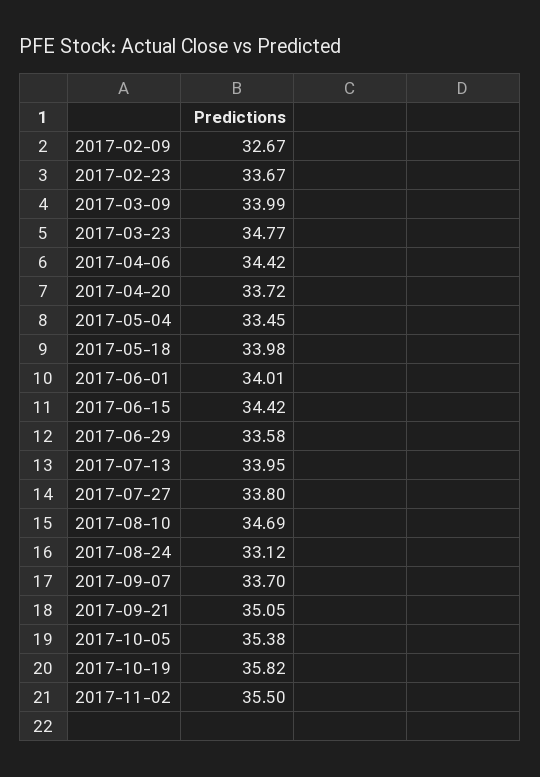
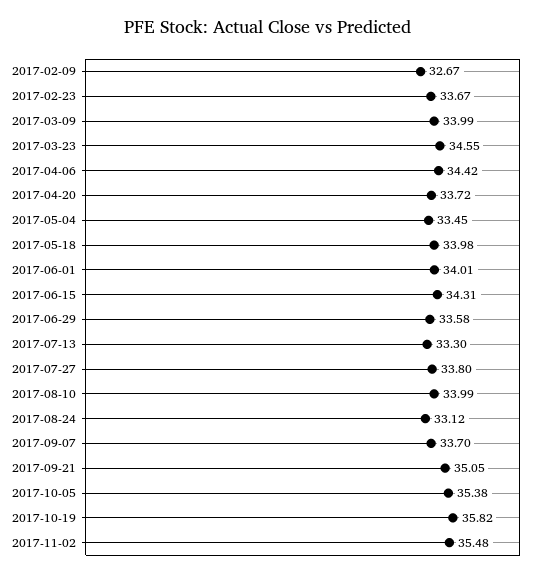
2017-03-23: 34.77 -> 34.55
2017-06-15: 34.42 -> 34.31
2017-07-13: 33.95 -> 33.3
2017-08-10: 34.69 -> 33.99
2017-11-02: 35.5 -> 35.48

